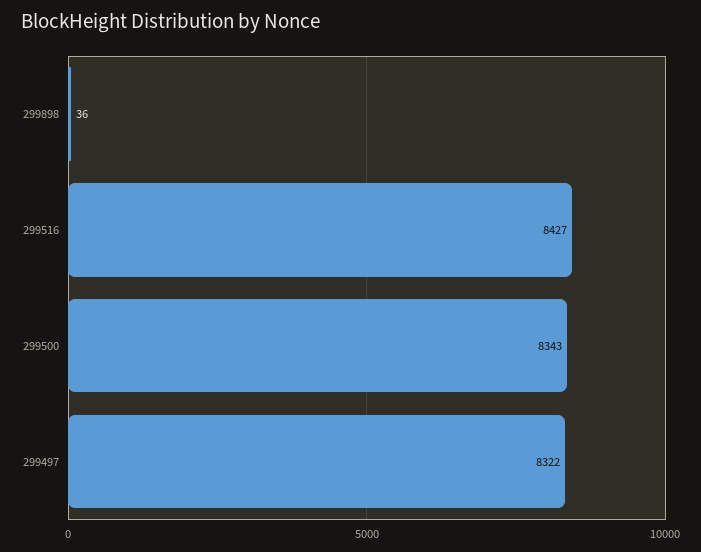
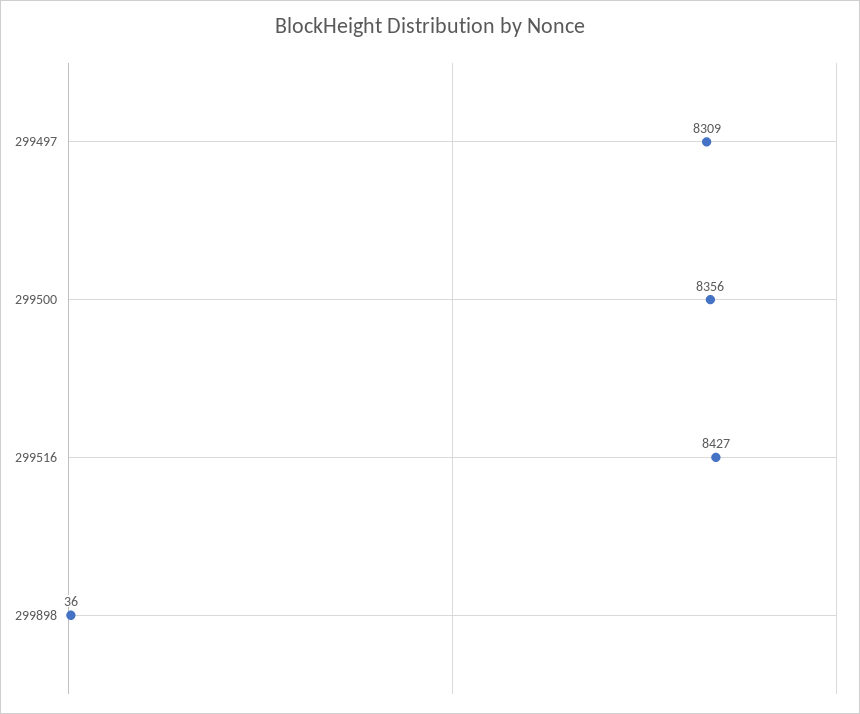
299500: 8343 -> 8356
299497: 8322 -> 8309

